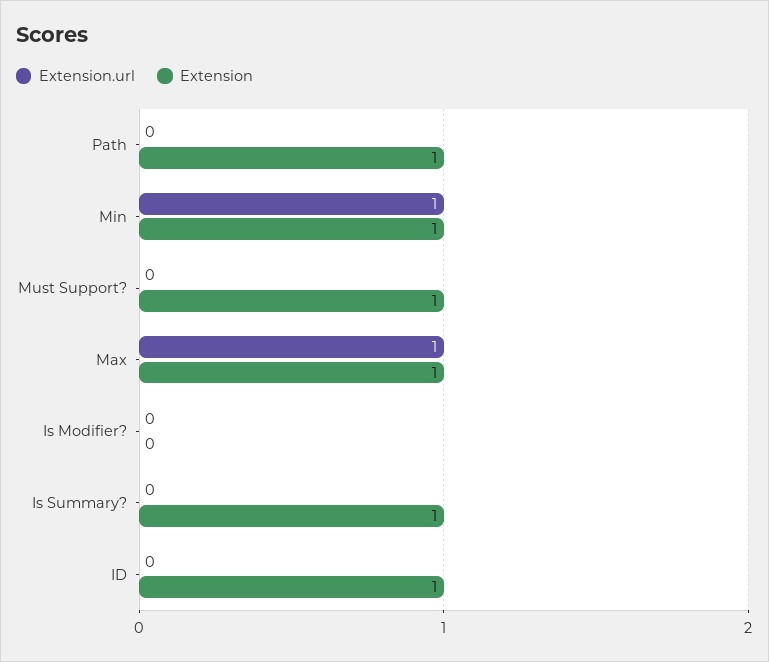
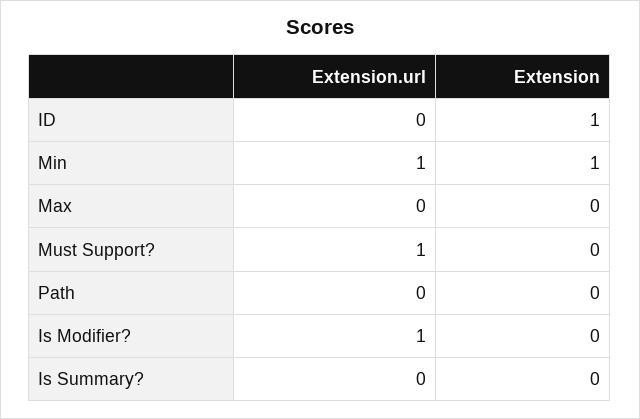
Extension, Path: 1 -> 0
Extension.url, Must Support?: 0 -> 1
Extension, Must Support?: 1 -> 0
Extension.url, Max: 1 -> 0
Extension, Max: 1 -> 0
Extension.url, Is Modifier?: 0 -> 1
Extension, Is Summary?: 1 -> 0

